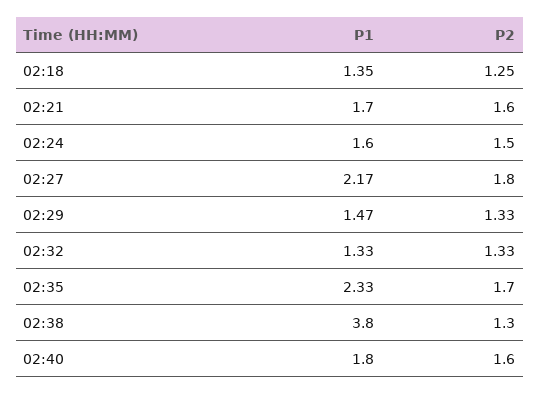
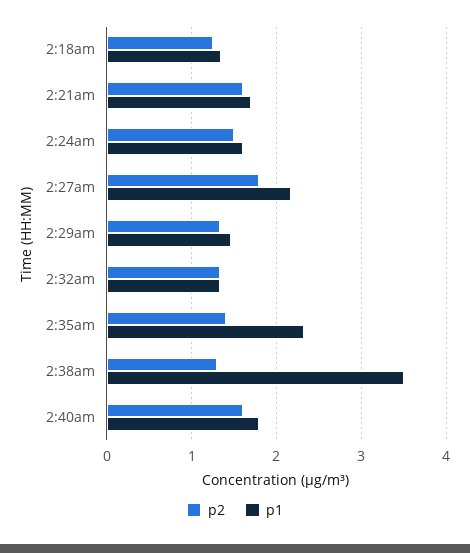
P2, 02:35: 1.7 -> 1.4
P1, 02:38: 3.8 -> 3.5

